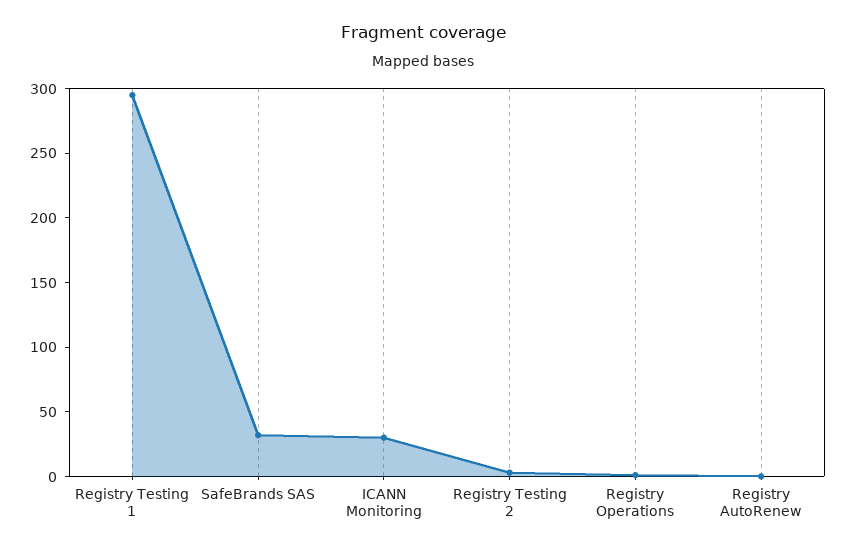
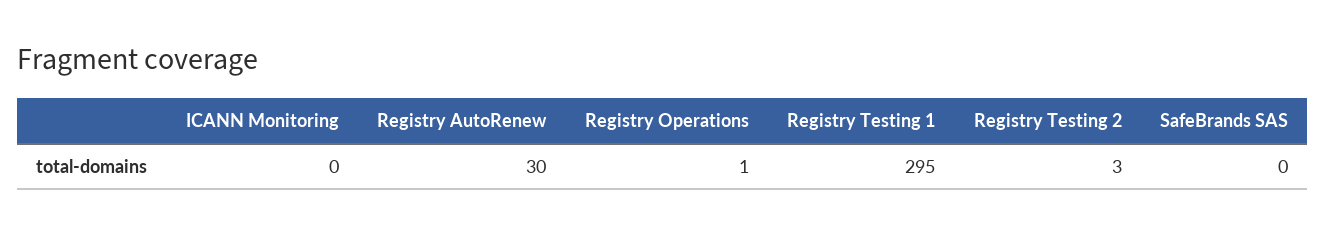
SafeBrands SAS: 30 -> 0
ICANN Monitoring: 30 -> 0
Registry AutoRenew: 0 -> 30

